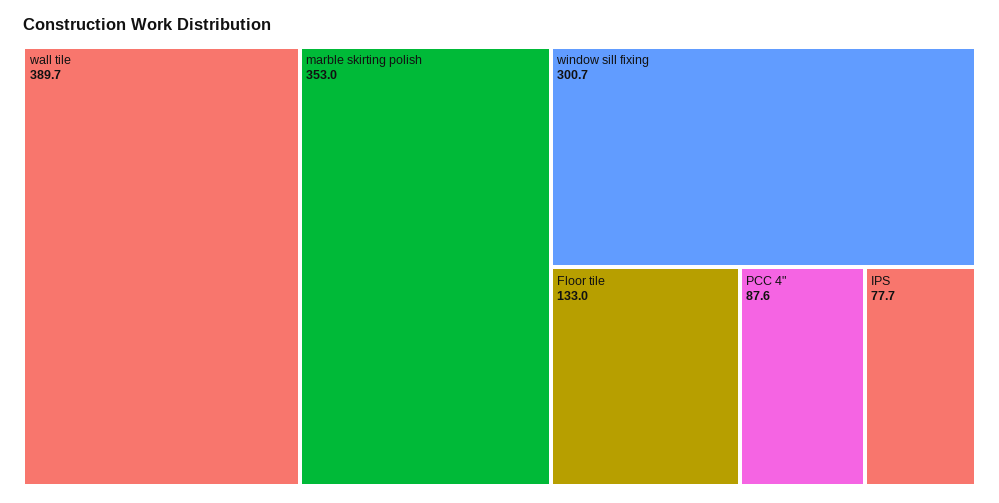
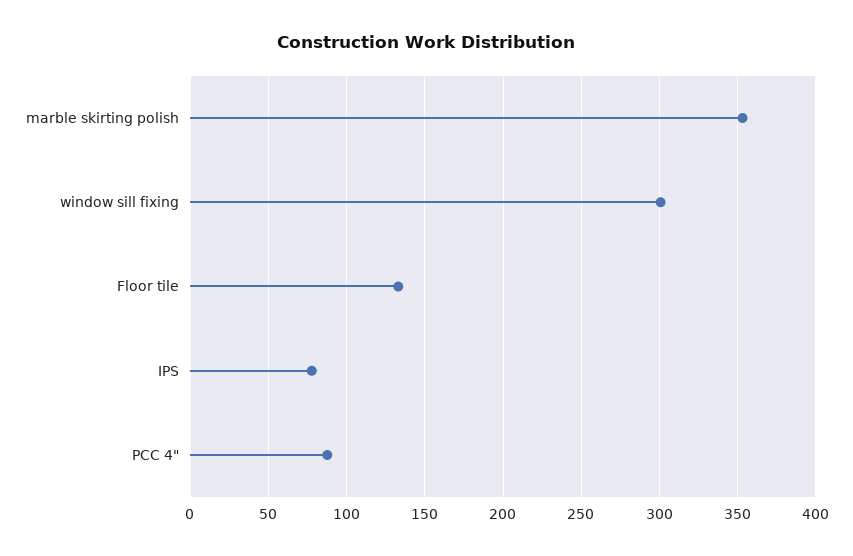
wall tile: 389.7 -> none

